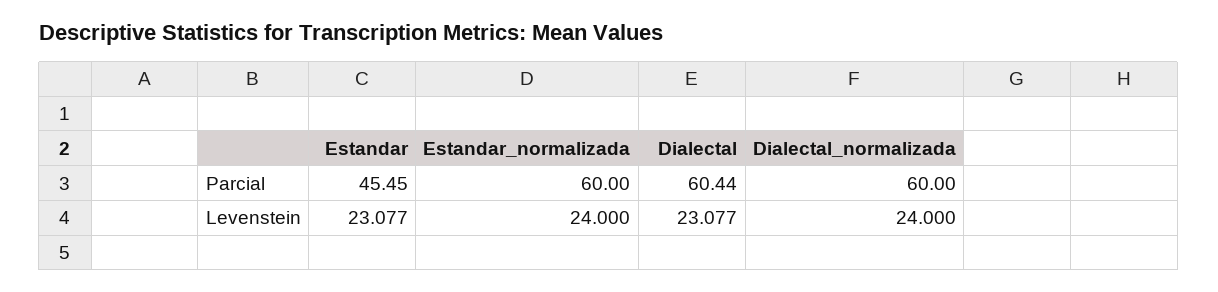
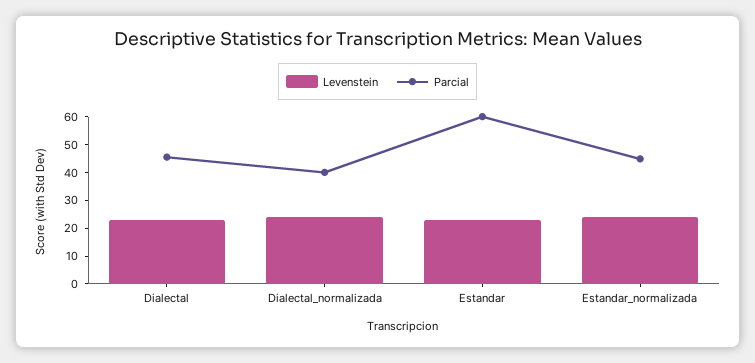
Parcial, Estandar: 45.45 -> 60
Parcial, Estandar_normalizada: 60 -> 45
Parcial, Dialectal: 60.44 -> 45
Parcial, Dialectal_normalizada: 60 -> 40

